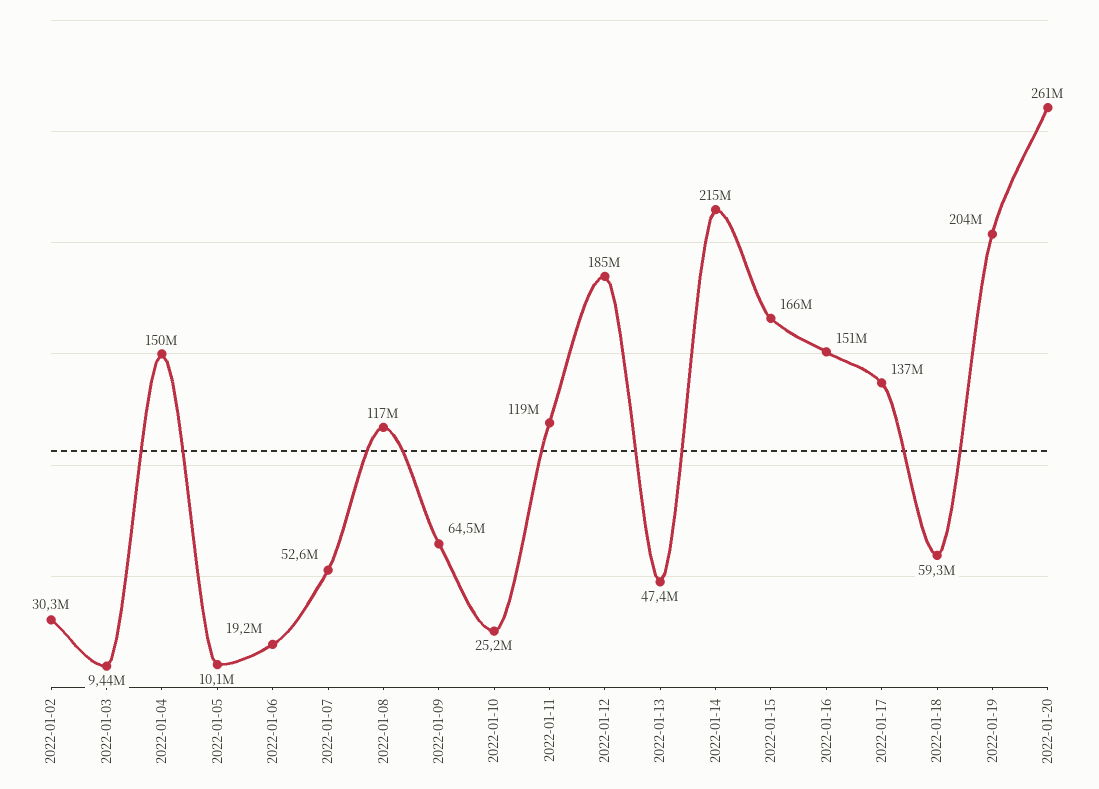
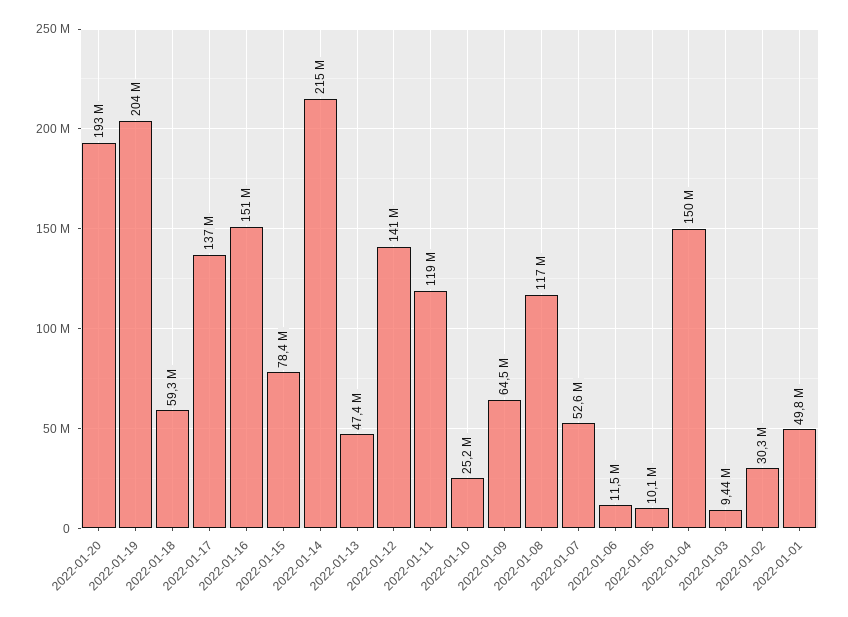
2022-01-06: 19200000 -> 11500000
2022-01-12: 185000000 -> 141000000
2022-01-15: 166000000 -> 78400000
2022-01-20: 261000000 -> 193000000
2022-01-01: none -> 49800000

